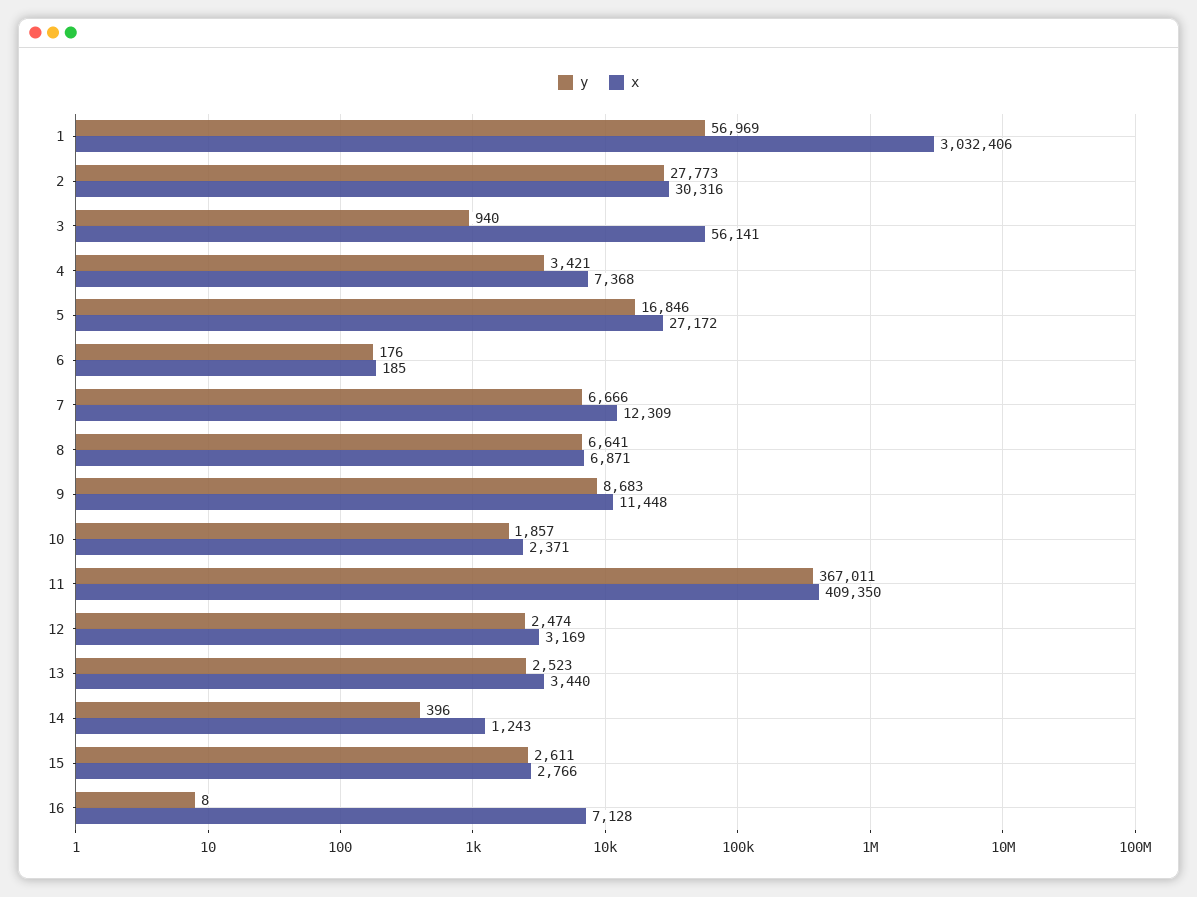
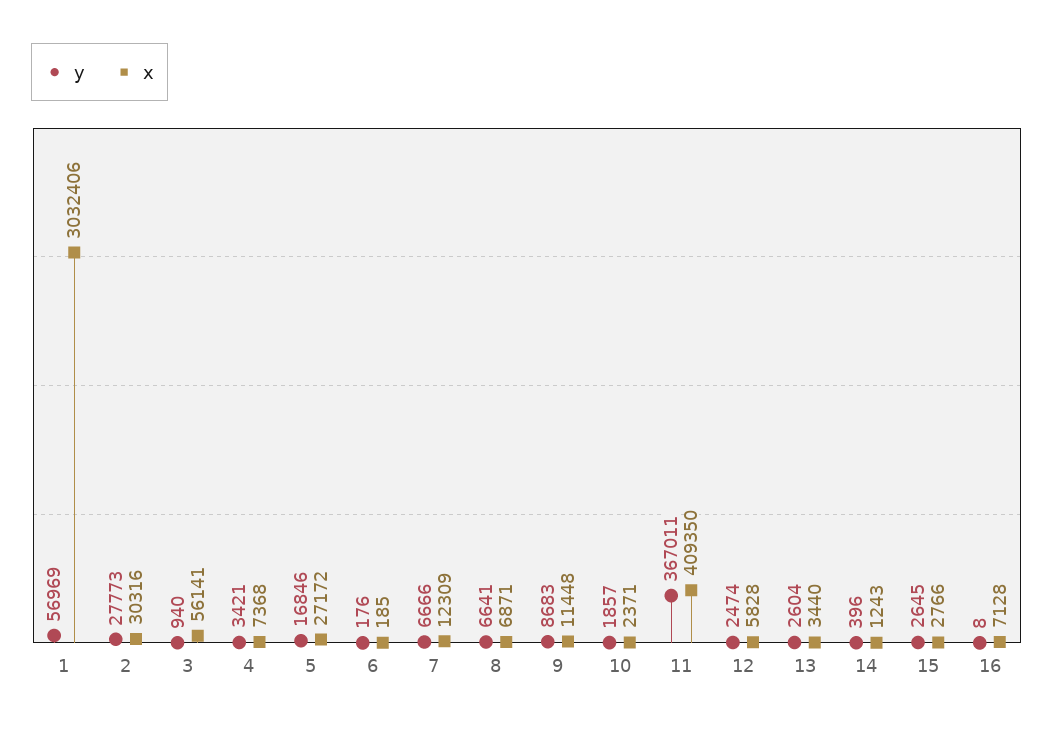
x, 12: 3169 -> 5828
y, 13: 2523 -> 2604
y, 15: 2611 -> 2645

